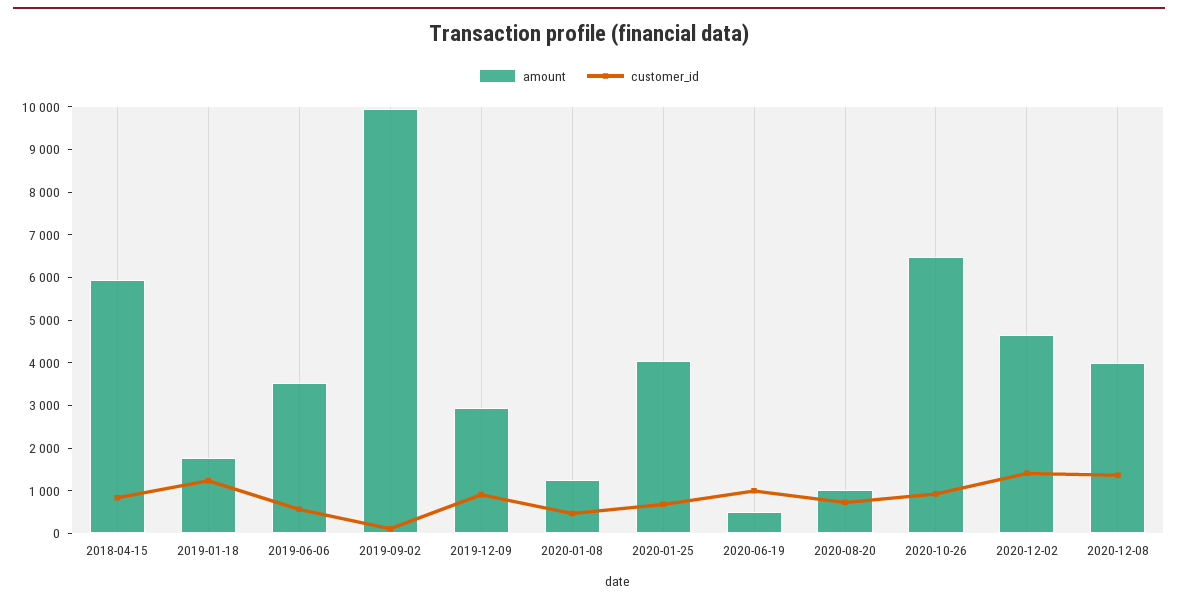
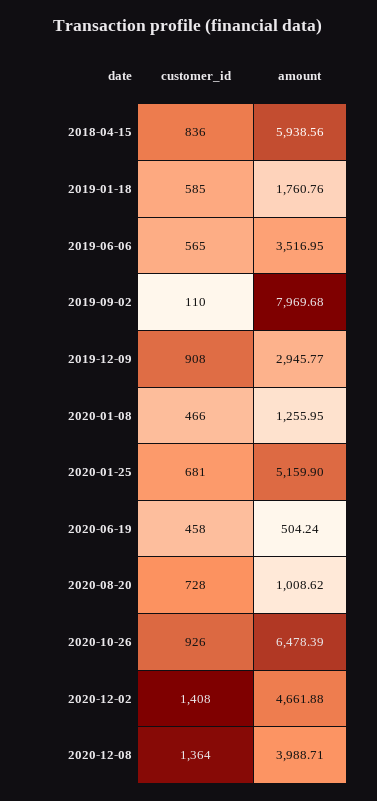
customer_id, 2019-01-18: 1200 -> 585
amount, 2019-09-02: 10000 -> 7969.68
amount, 2020-01-25: 4000 -> 5159.9
customer_id, 2020-06-19: 1000 -> 458

